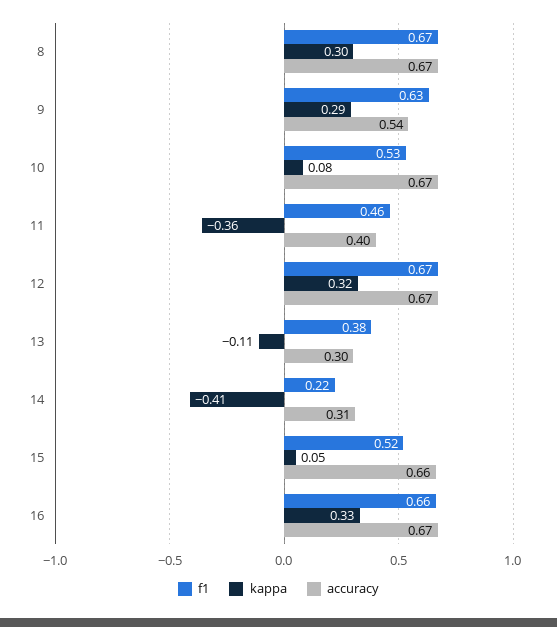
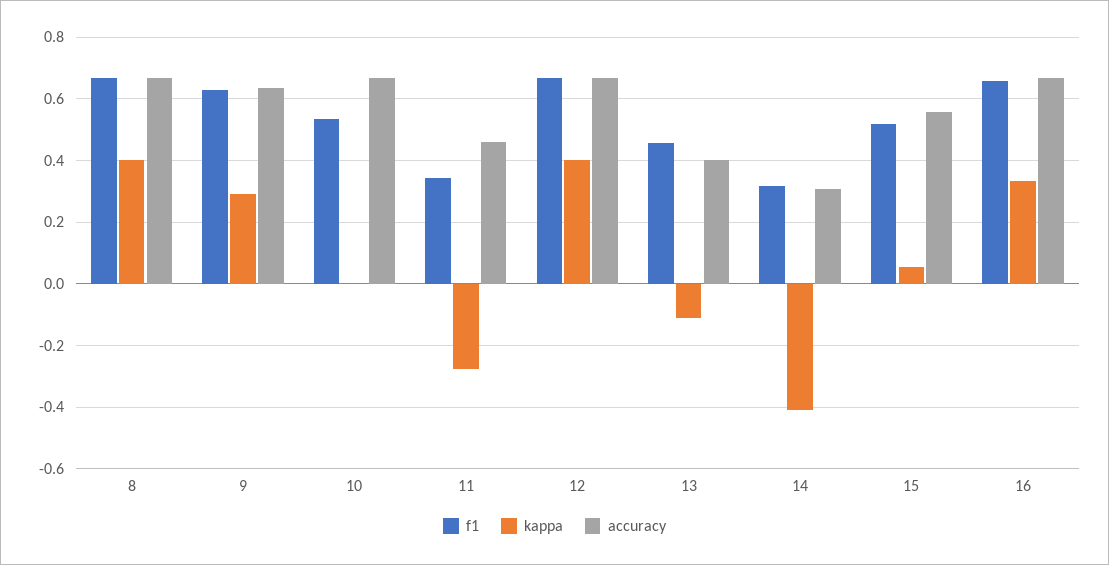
kappa, 8: 0.3 -> 0.4
accuracy, 9: 0.54 -> 0.64
kappa, 10: 0.08 -> 0
f1, 11: 0.46 -> 0.34
kappa, 11: -0.36 -> -0.28
accuracy, 11: 0.4 -> 0.46
kappa, 12: 0.32 -> 0.4
f1, 13: 0.38 -> 0.46
accuracy, 13: 0.3 -> 0.4
f1, 14: 0.22 -> 0.32
accuracy, 15: 0.66 -> 0.56

